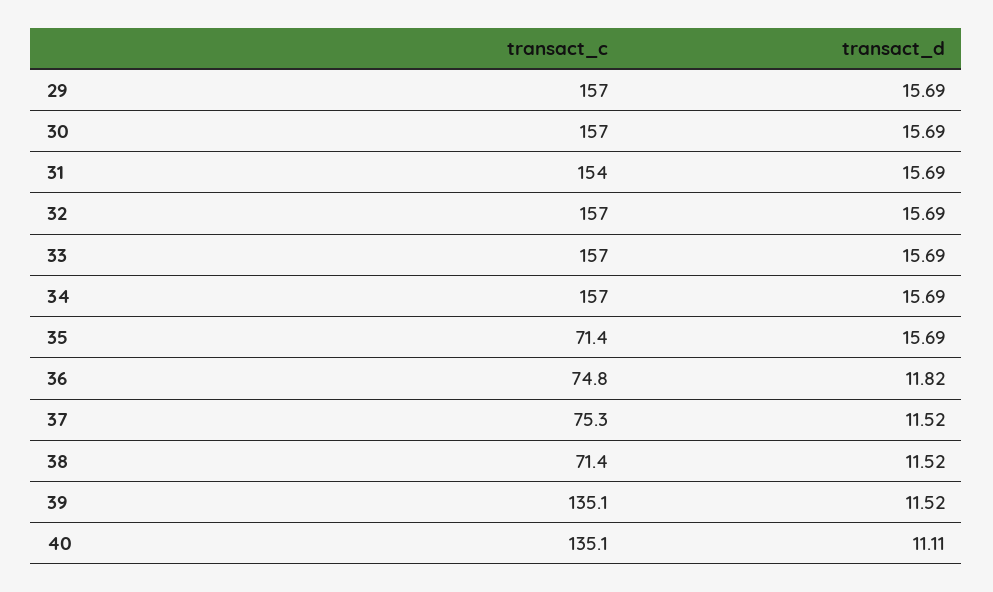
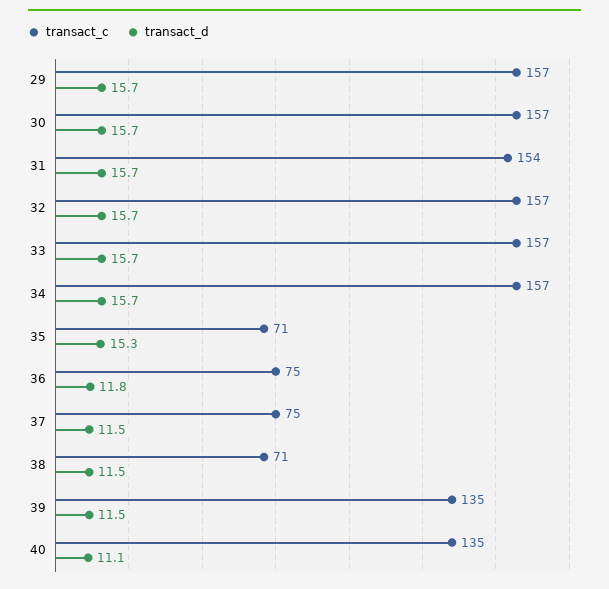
transact_d, 35: 15.69 -> 15.3

